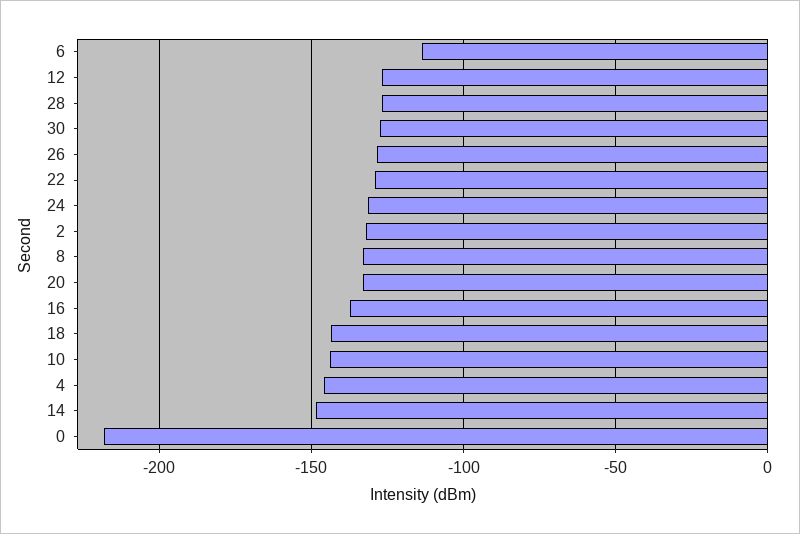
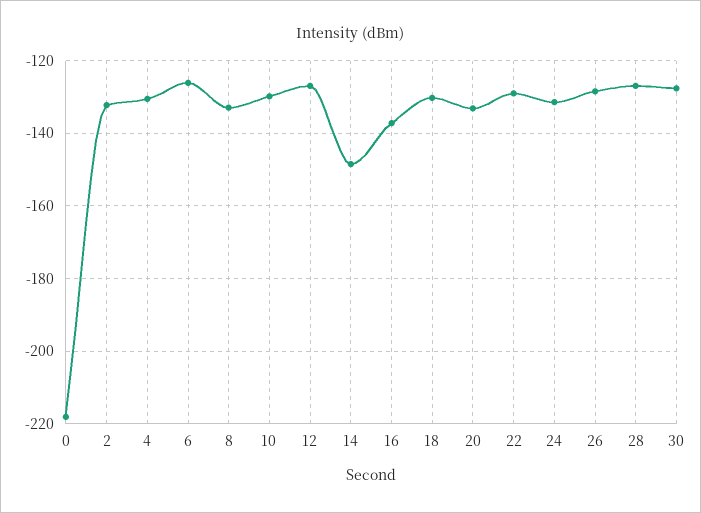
6: -115 -> -126
18: -145 -> -130
10: -145 -> -130
4: -145 -> -130

